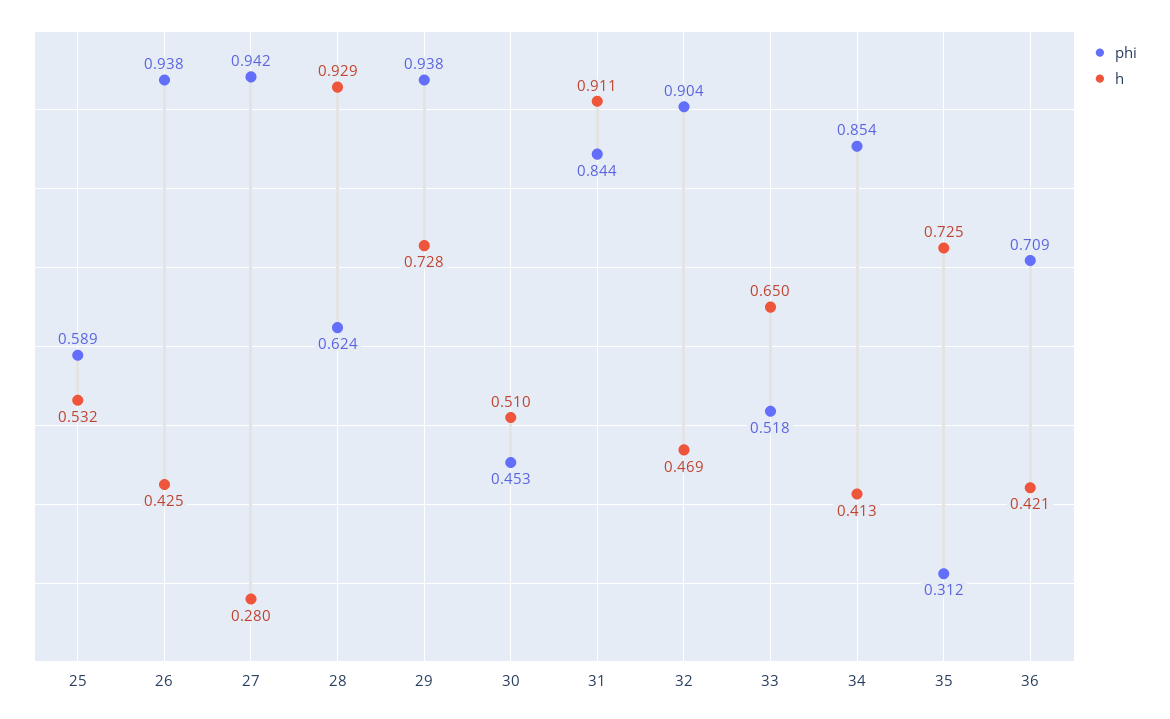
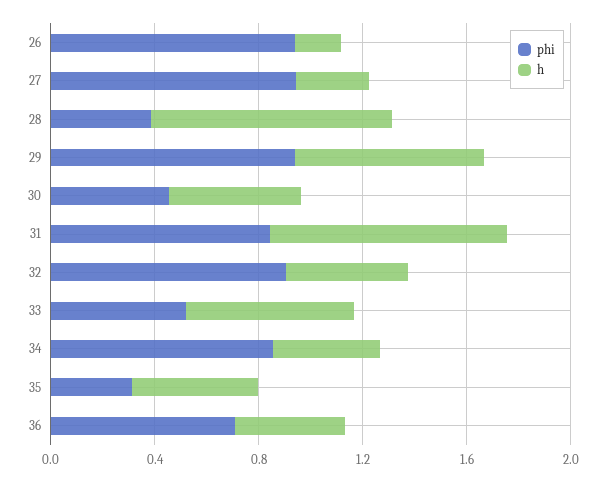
phi, 25: 0.589 -> none
h, 25: 0.532 -> none
h, 26: 0.425 -> 0.2
phi, 28: 0.624 -> 0.4
h, 35: 0.725 -> 0.5

